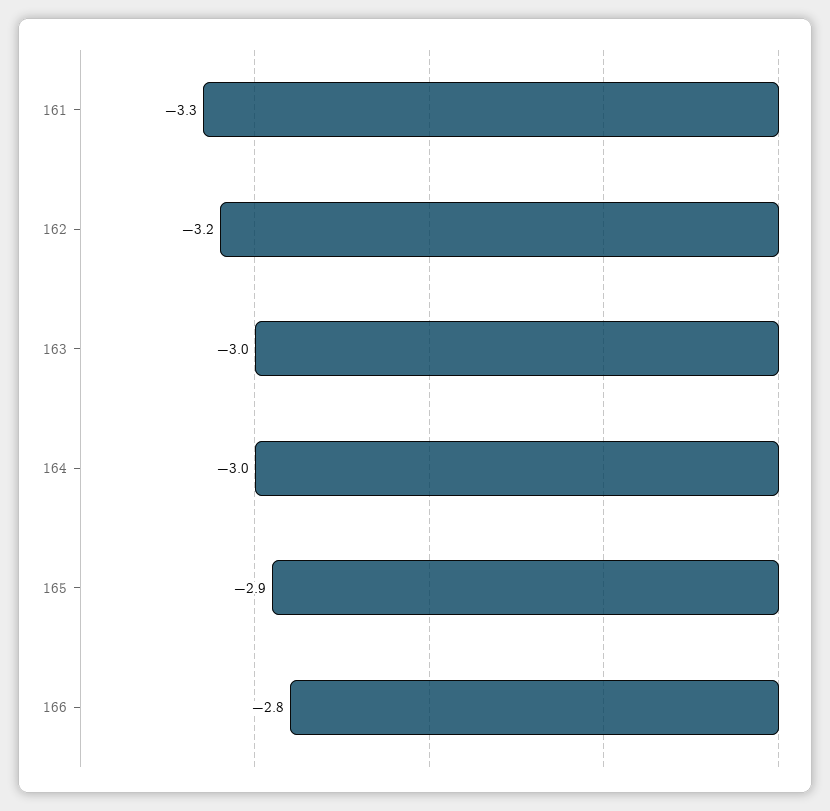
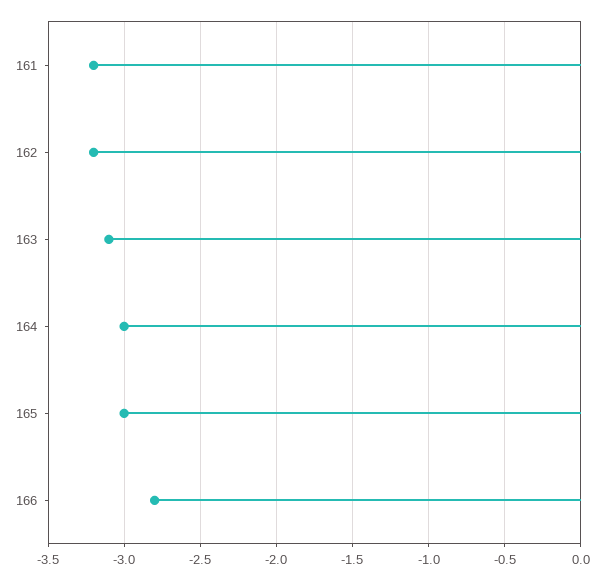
161: -3.3 -> -3.2
163: -3 -> -3.1
165: -2.9 -> -3

